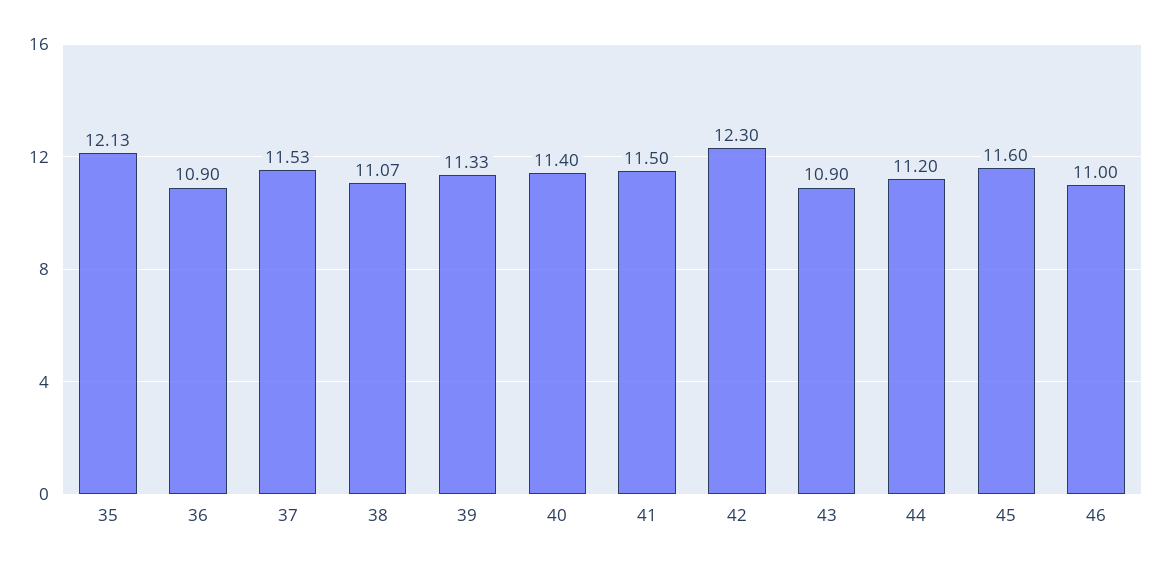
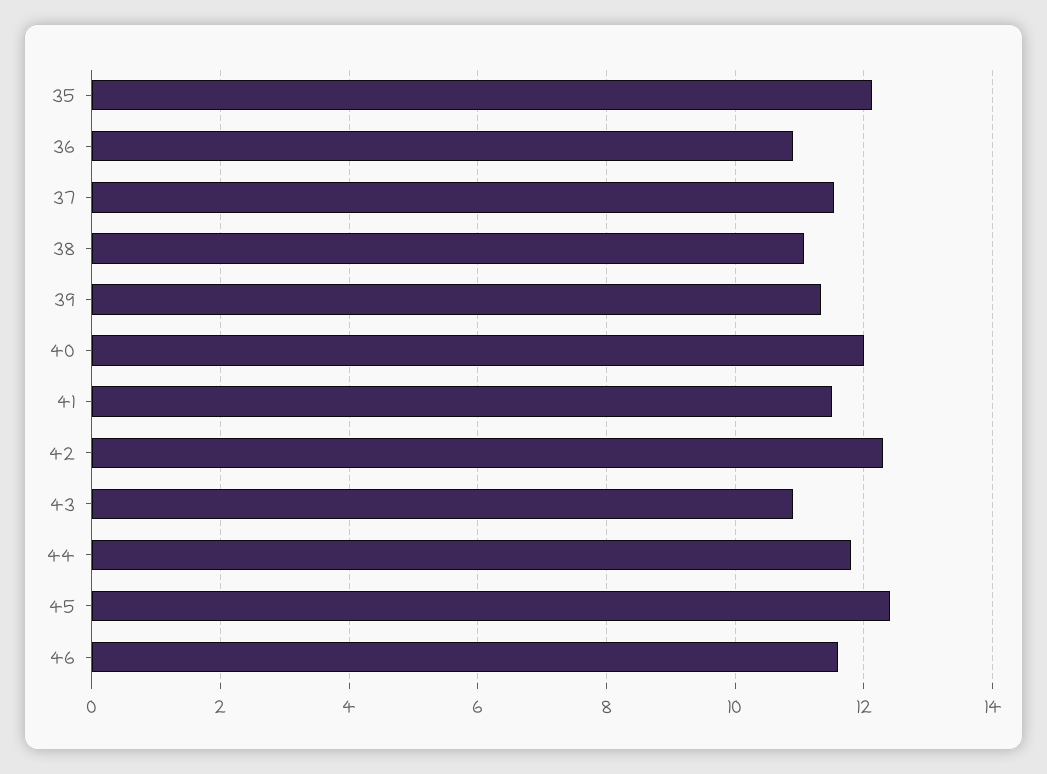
40: 11.4 -> 12
44: 11.2 -> 11.8
45: 11.6 -> 12.4
46: 11 -> 11.6

